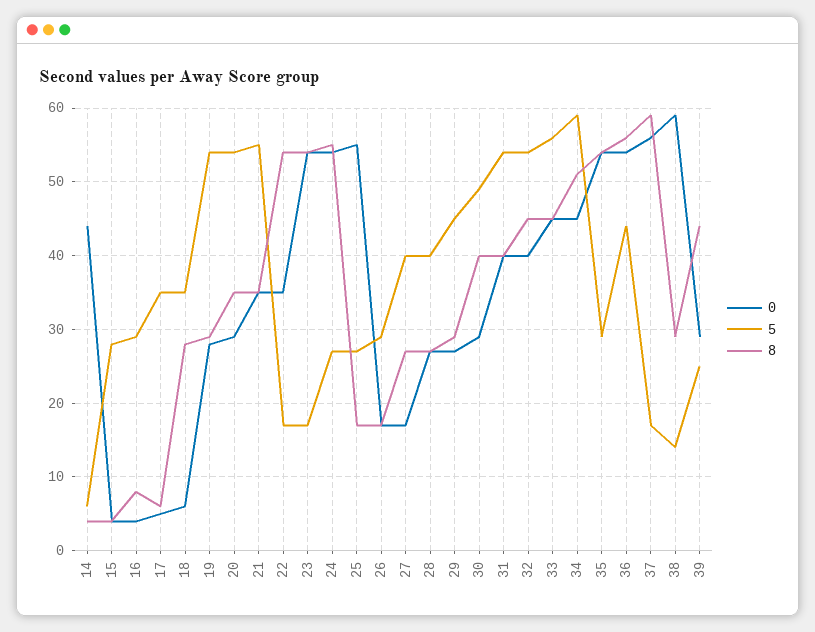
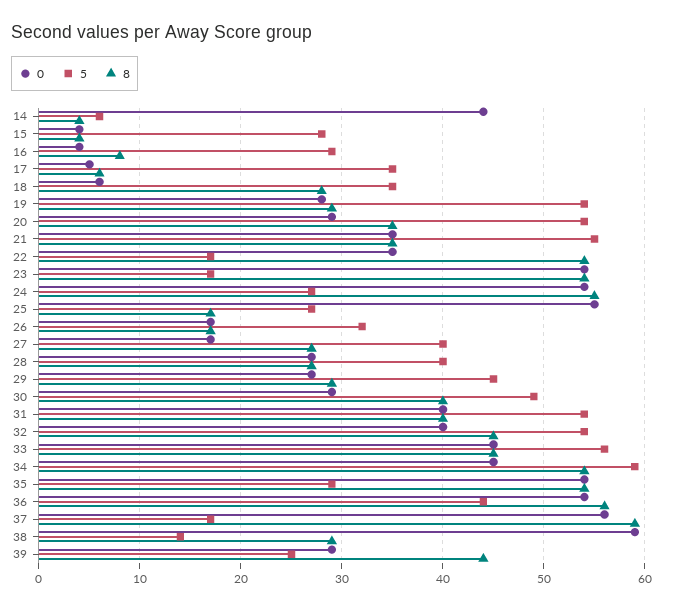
5, 26: 29 -> 32
8, 34: 51 -> 54

